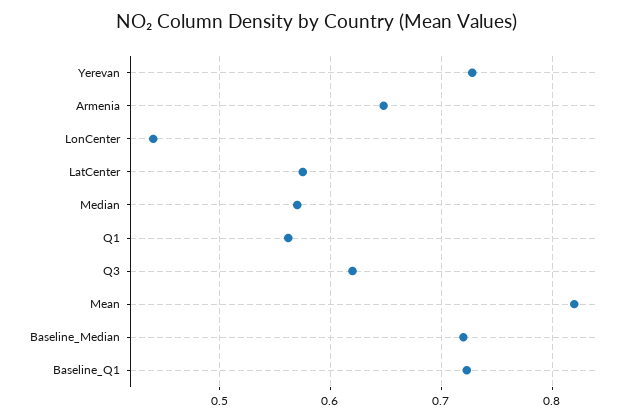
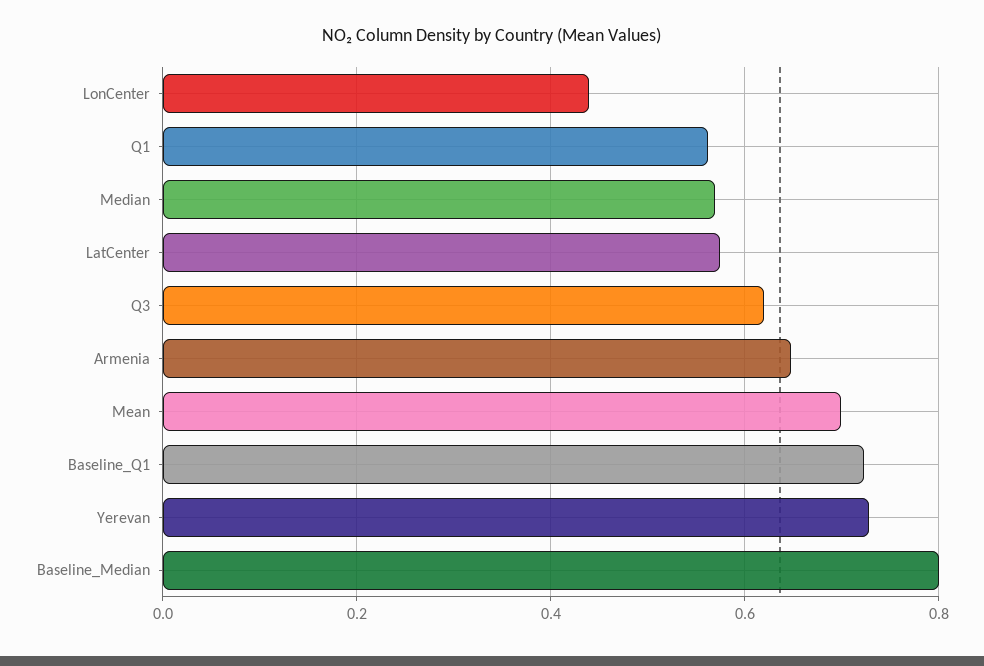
Mean: 0.82 -> 0.7
Baseline_Median: 0.72 -> 0.8

